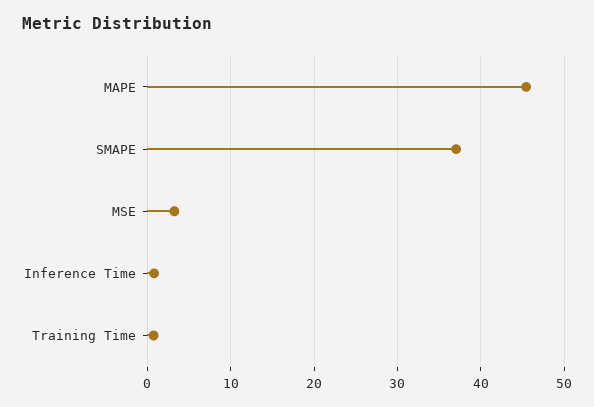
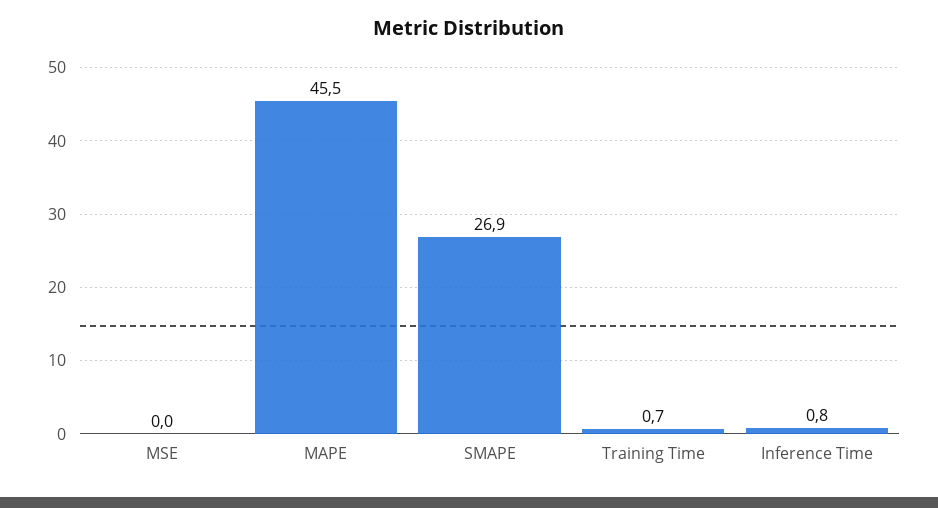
SMAPE: 37 -> 26.9
MSE: 3 -> 0

